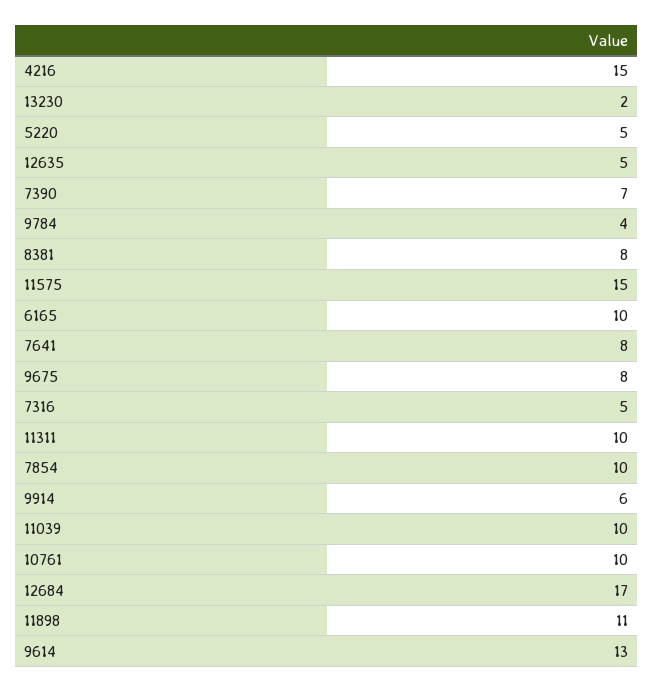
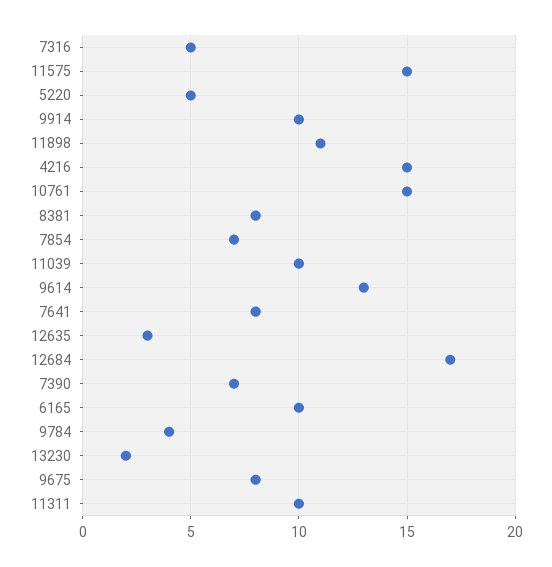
12635: 5 -> 3
7854: 10 -> 7
9914: 6 -> 10
10761: 10 -> 15

